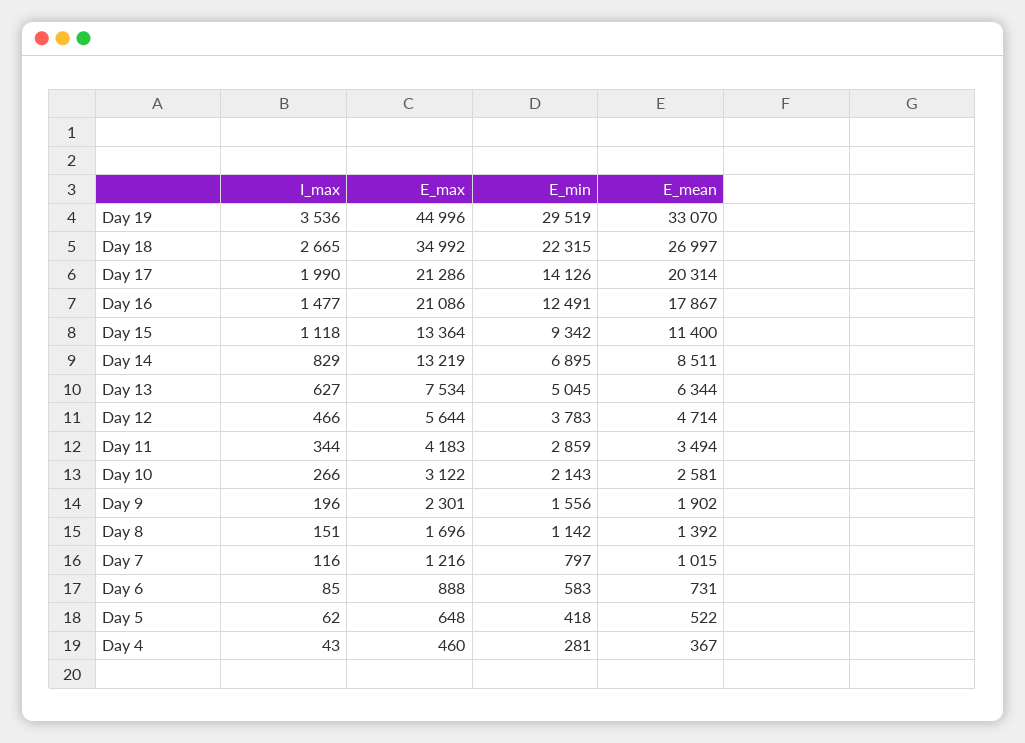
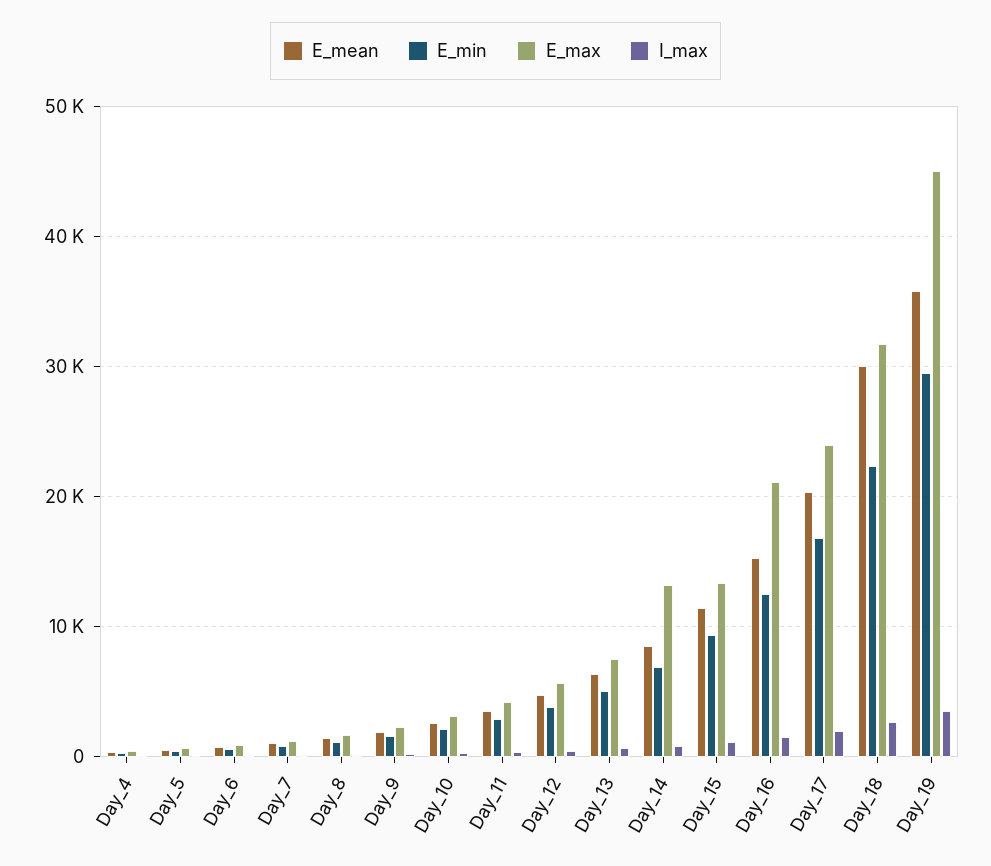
E_mean, Day 19: 33070 -> 36000
E_max, Day 18: 34992 -> 32000
E_mean, Day 18: 26997 -> 30000
E_max, Day 17: 21286 -> 24000
E_min, Day 17: 14126 -> 17000
E_mean, Day 16: 17867 -> 15000

